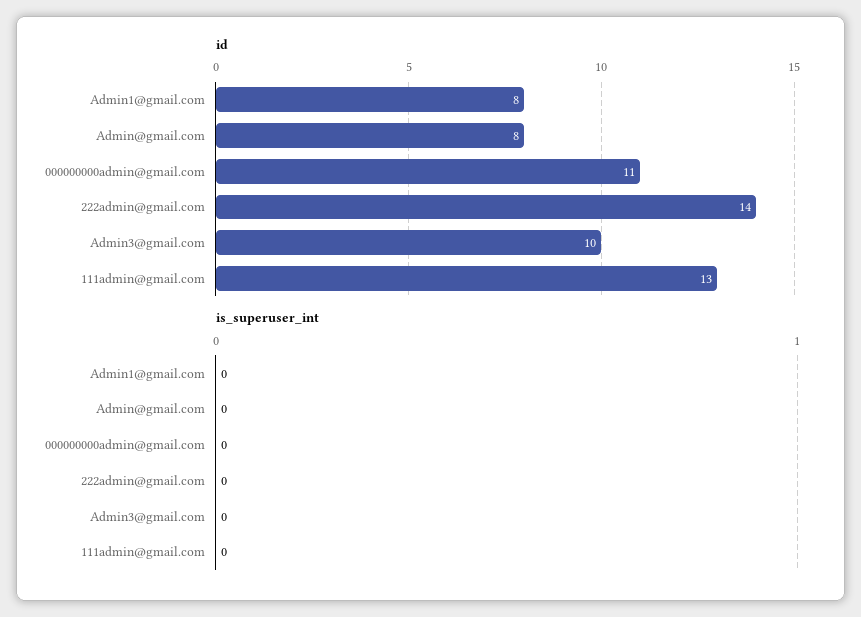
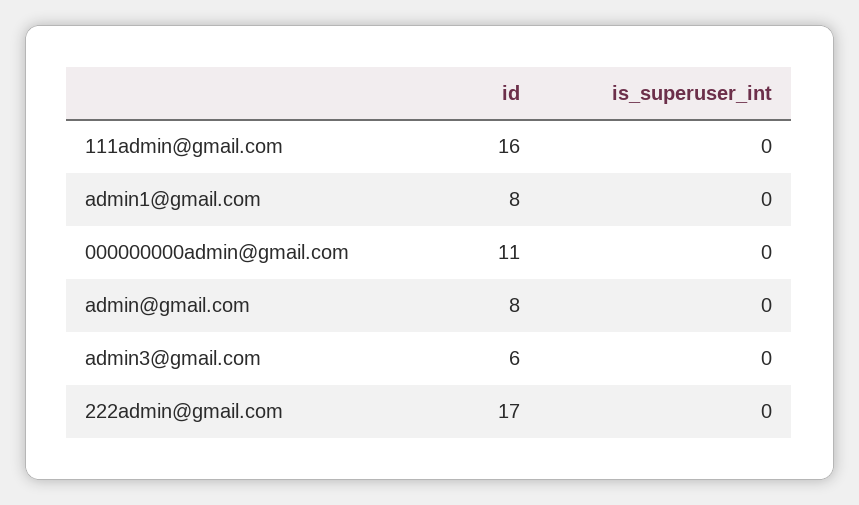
id, 222admin@gmail.com: 14 -> 17
id, Admin3@gmail.com: 10 -> 6
id, 111admin@gmail.com: 13 -> 16

